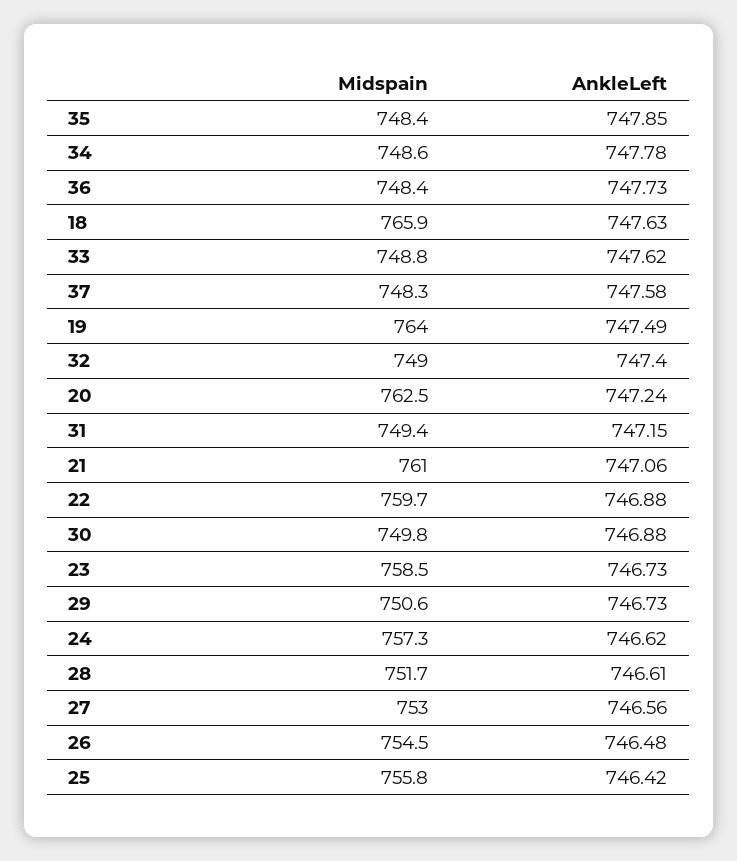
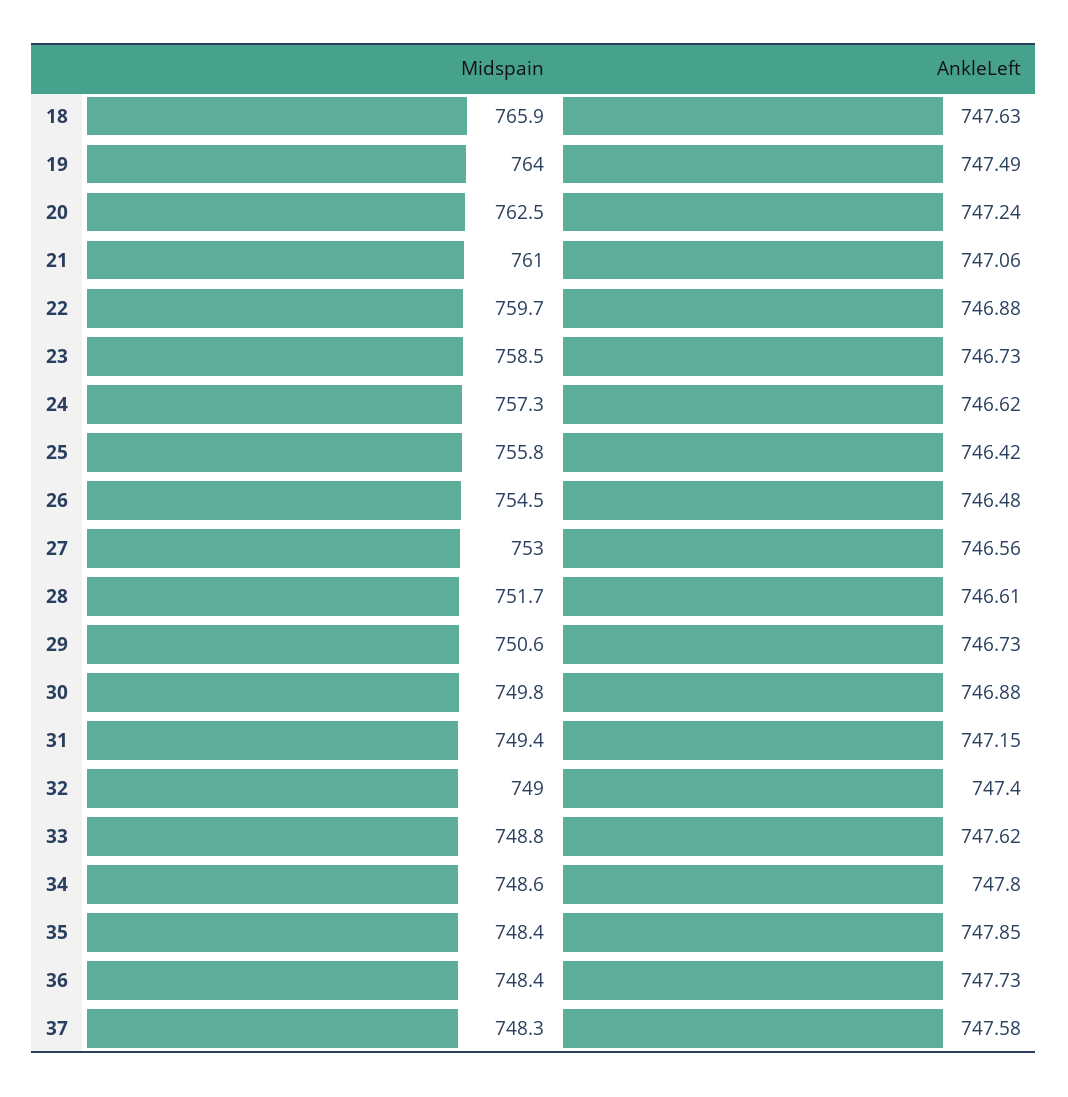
AnkleLeft, 34: 747.78 -> 747.8

